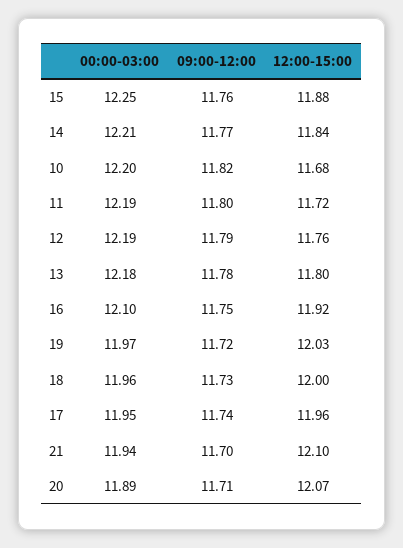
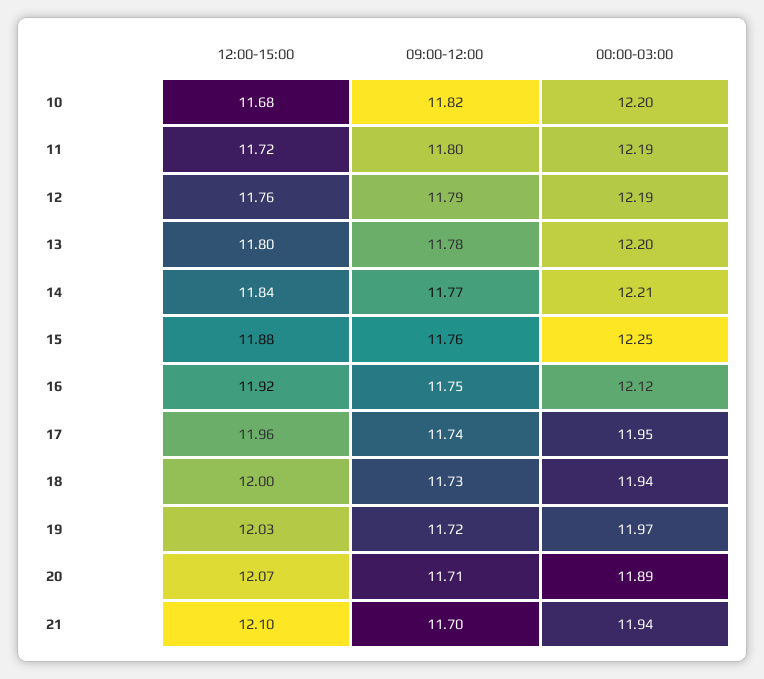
00:00-03:00, 13: 12.18 -> 12.2
00:00-03:00, 16: 12.1 -> 12.12
00:00-03:00, 18: 11.96 -> 11.94

